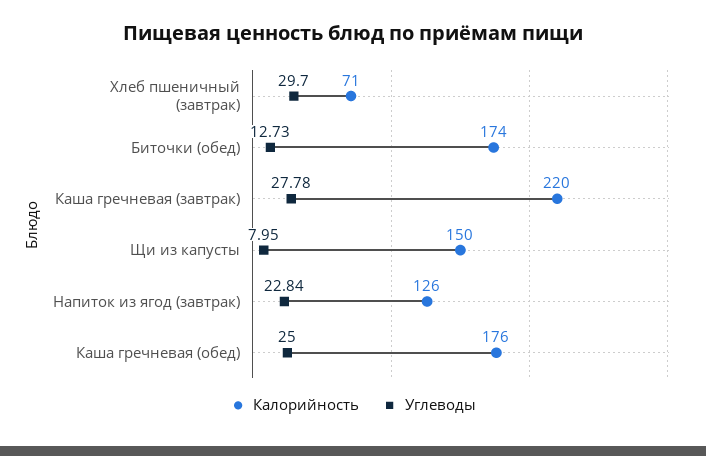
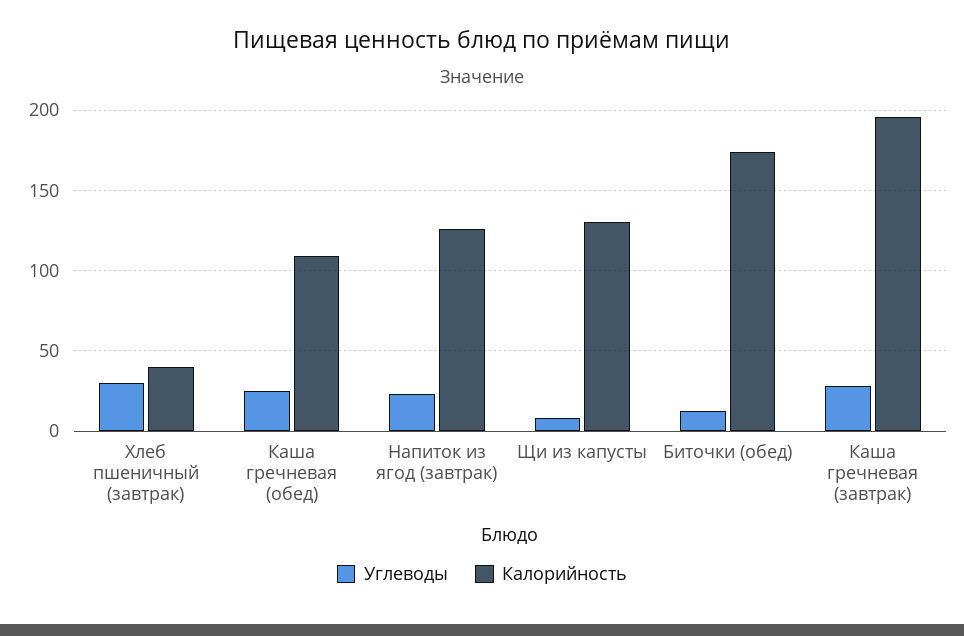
Калорийность, Хлеб пшеничный (завтрак): 71 -> 40
Калорийность, Каша гречневая (завтрак): 220 -> 195
Калорийность, Щи из капусты: 150 -> 130
Калорийность, Каша гречневая (обед): 176 -> 110

